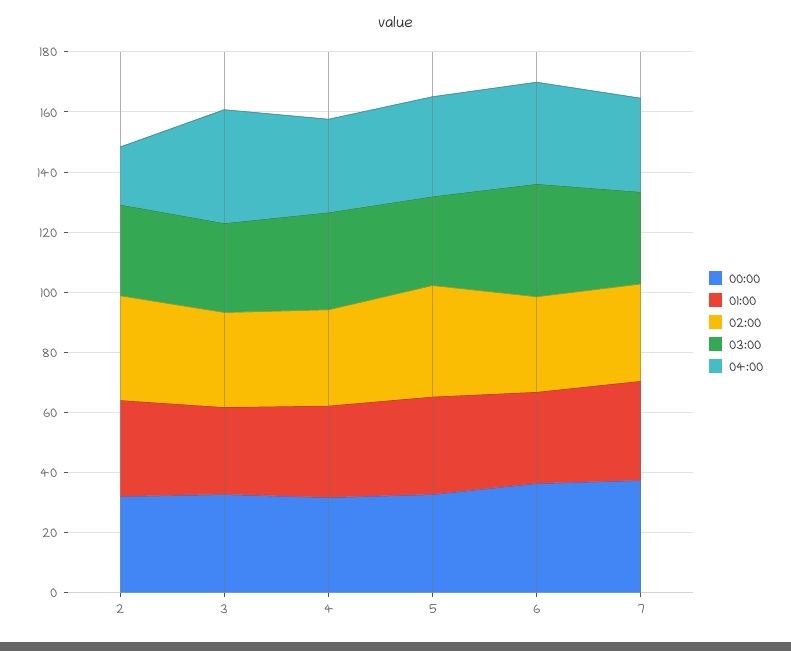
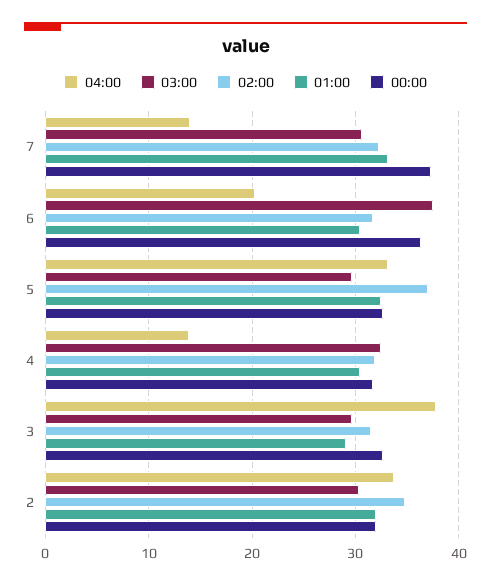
04:00, 2: 20 -> 34
04:00, 4: 30 -> 14
04:00, 6: 35 -> 20
04:00, 7: 30 -> 14

